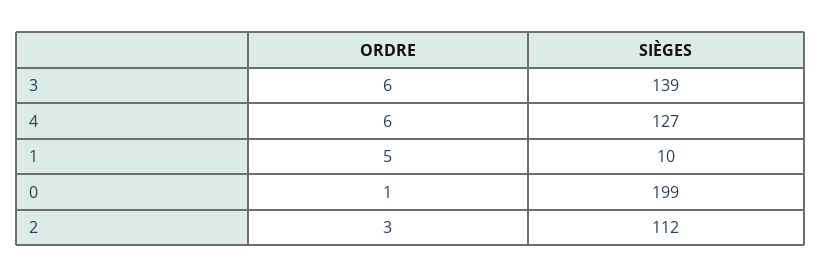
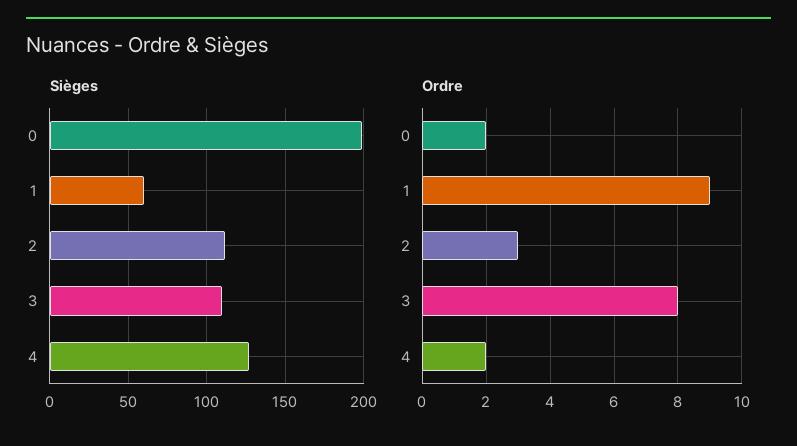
ORDRE, 3: 6 -> 8
SIÈGES, 3: 139 -> 110
ORDRE, 4: 6 -> 2
ORDRE, 1: 5 -> 9
SIÈGES, 1: 10 -> 60
ORDRE, 0: 1 -> 2

